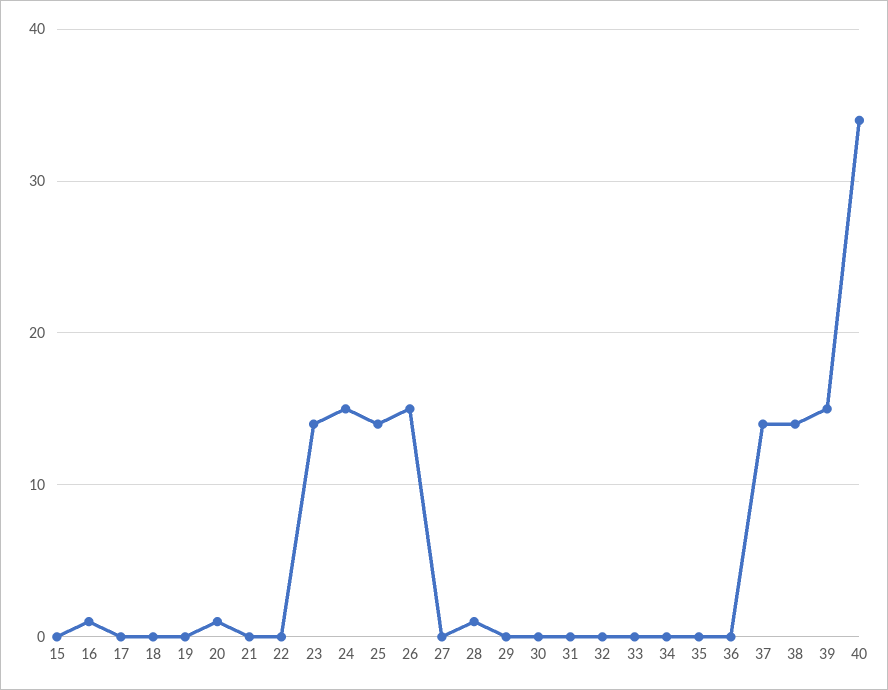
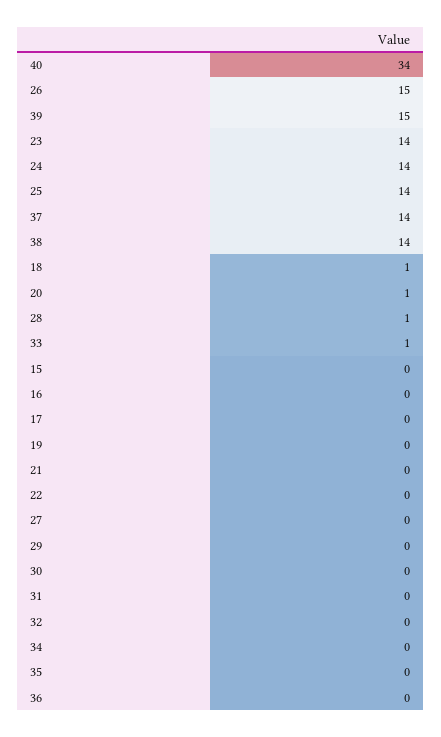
16: 1 -> 0
18: 0 -> 1
24: 15 -> 14
33: 0 -> 1

